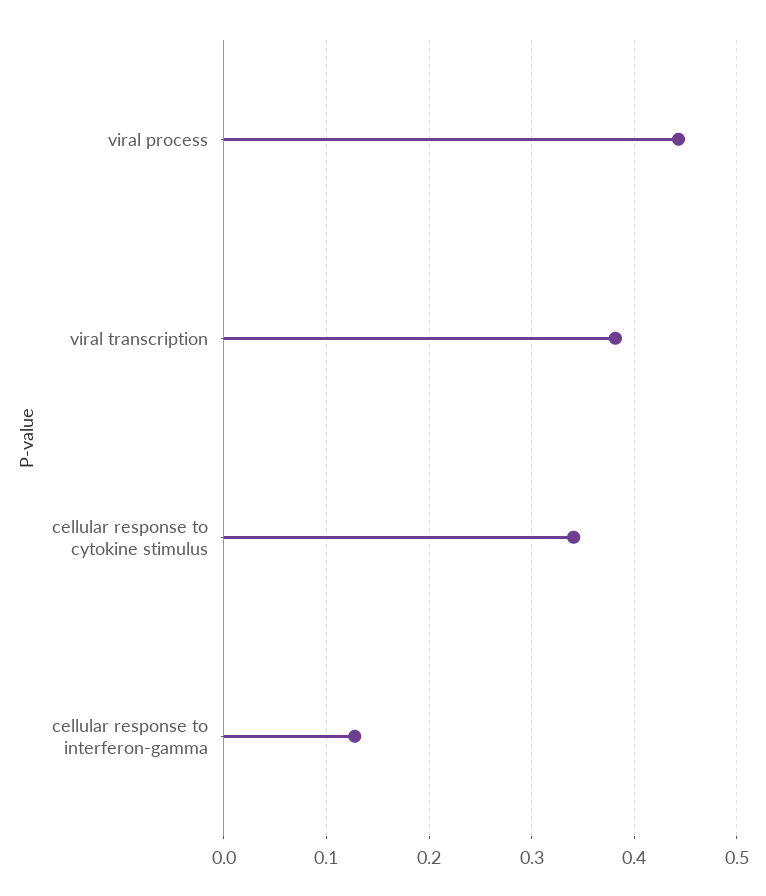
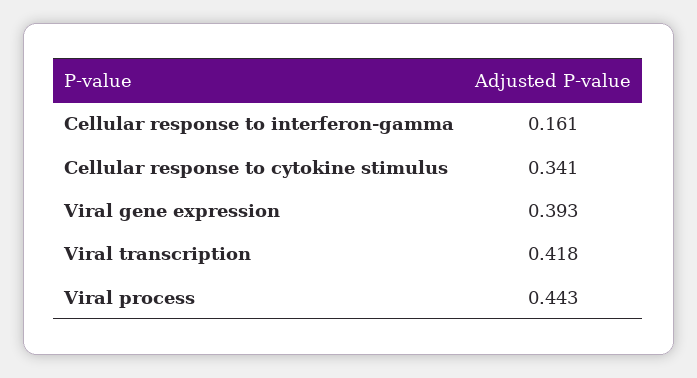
viral transcription: 0.38 -> 0.418
cellular response to interferon-gamma: 0.13 -> 0.161
Viral gene expression: none -> 0.393

